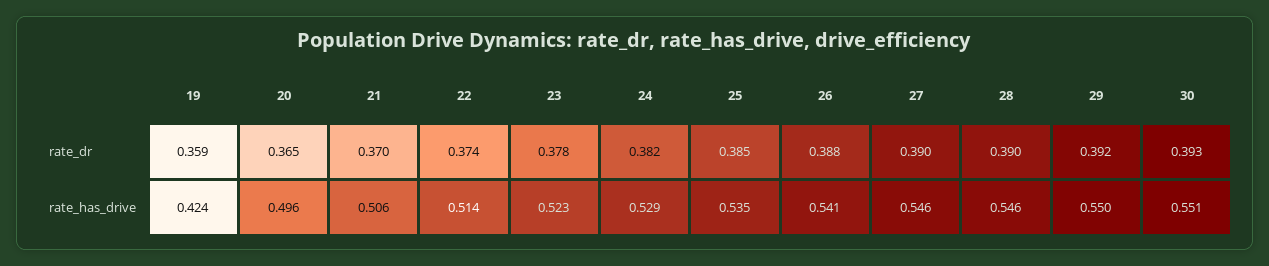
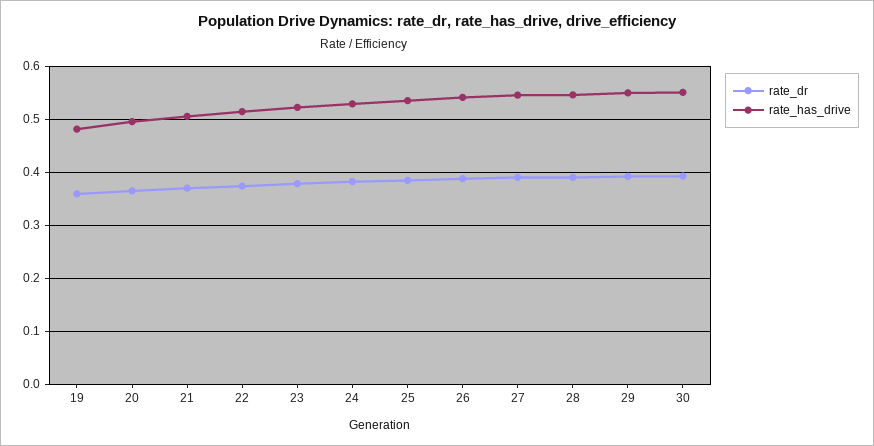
rate_has_drive, 19: 0.424 -> 0.48

